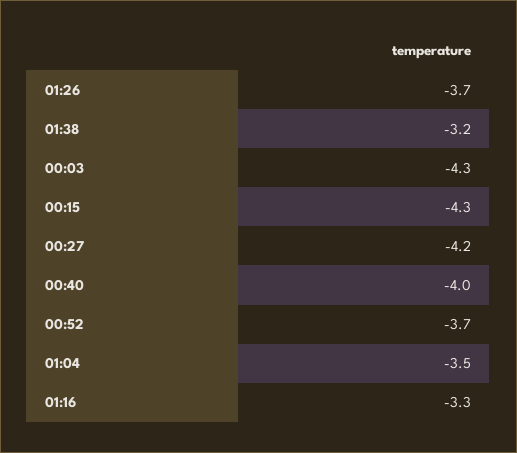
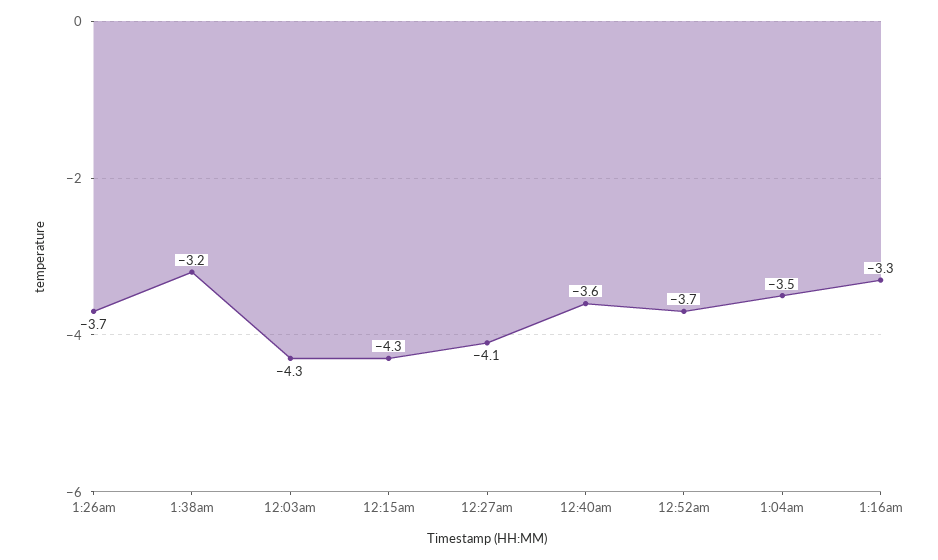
00:27: -4.2 -> -4.1
00:40: -4 -> -3.6

